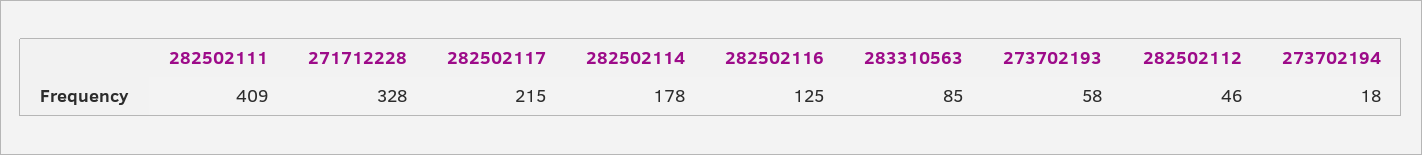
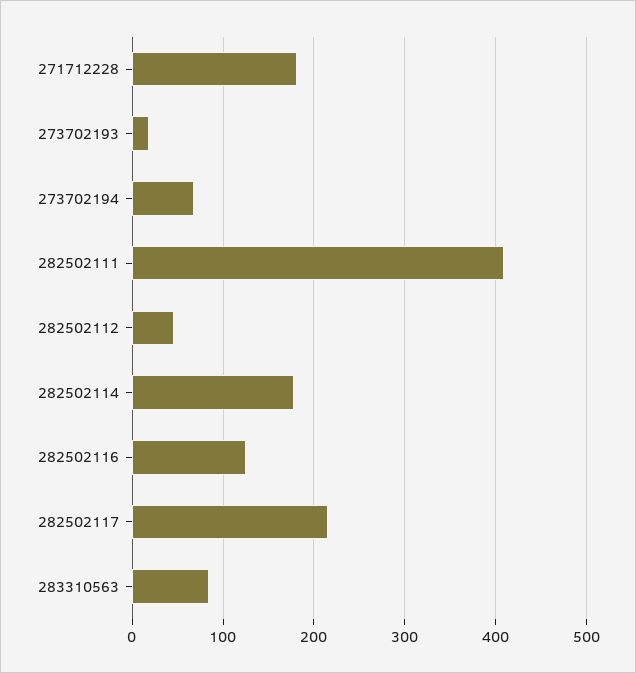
271712228: 328 -> 180
273702193: 58 -> 20
273702194: 18 -> 70

